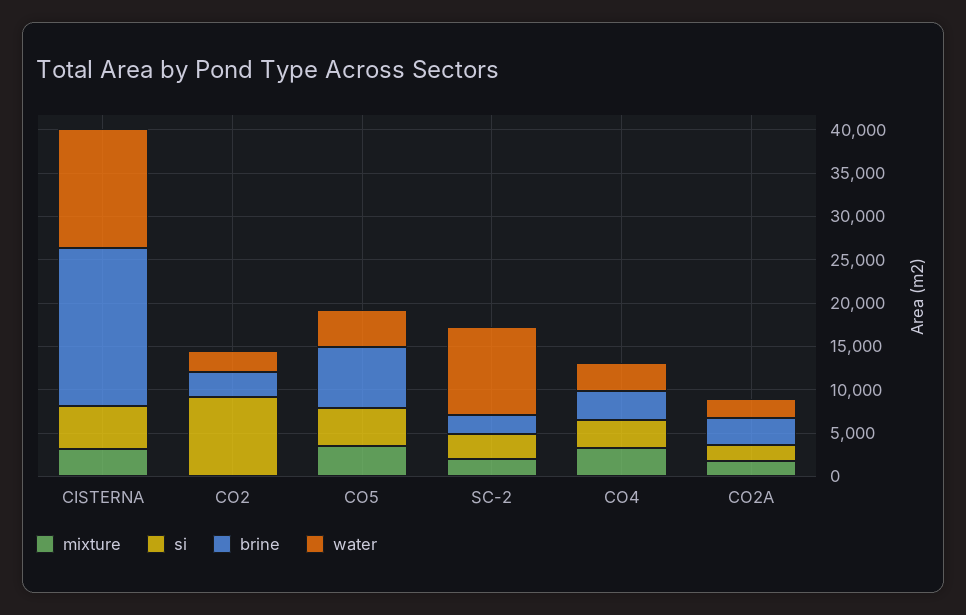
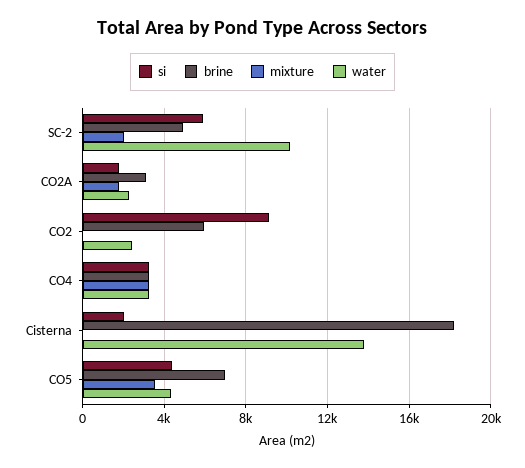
mixture, CISTERNA: 3000 -> 0
si, CISTERNA: 5000 -> 2000
brine, CO2: 3000 -> 6000
si, SC-2: 3000 -> 6000
brine, SC-2: 2000 -> 5000

